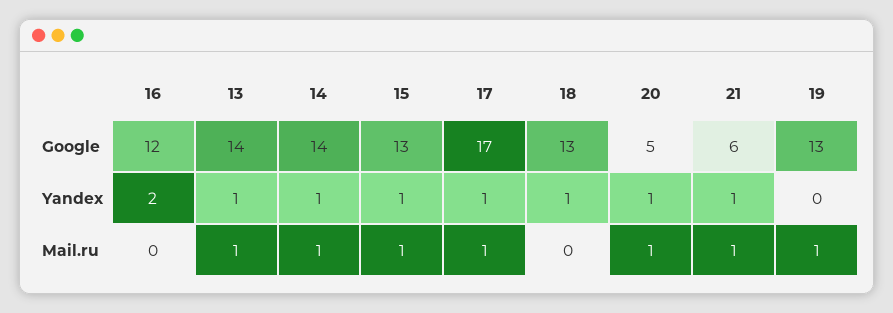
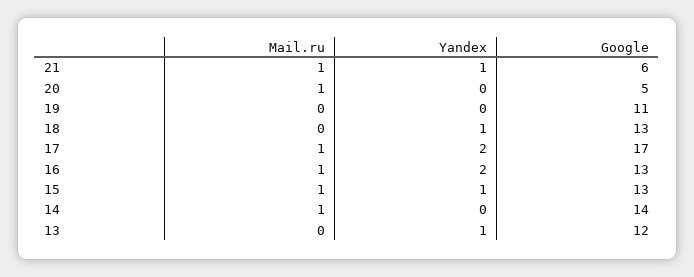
16, Google: 12 -> 13
13, Google: 14 -> 12
19, Google: 13 -> 11
14, Yandex: 1 -> 0
17, Yandex: 1 -> 2
20, Yandex: 1 -> 0
16, Mail.ru: 0 -> 1
13, Mail.ru: 1 -> 0
19, Mail.ru: 1 -> 0

